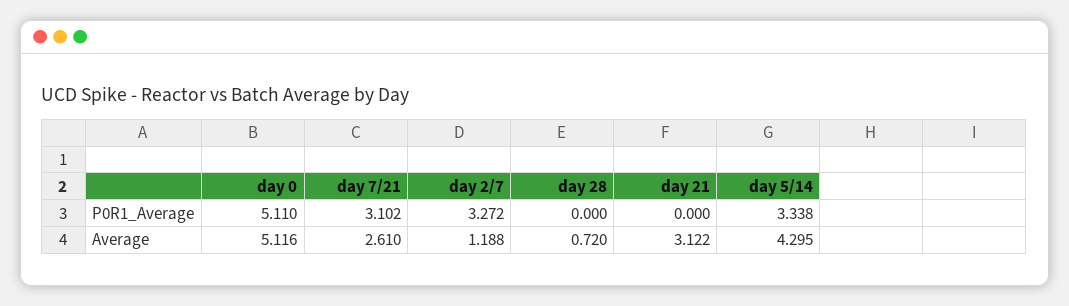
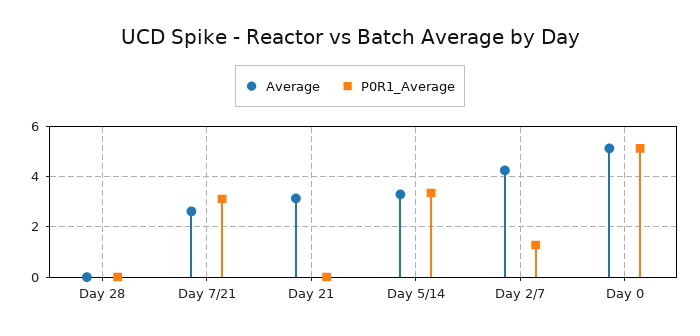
P0R1_Average, day 2/7: 3.272 -> 1.25
Average, day 2/7: 1.188 -> 4.25
Average, day 28: 0.72 -> 0
Average, day 5/14: 4.295 -> 3.25

